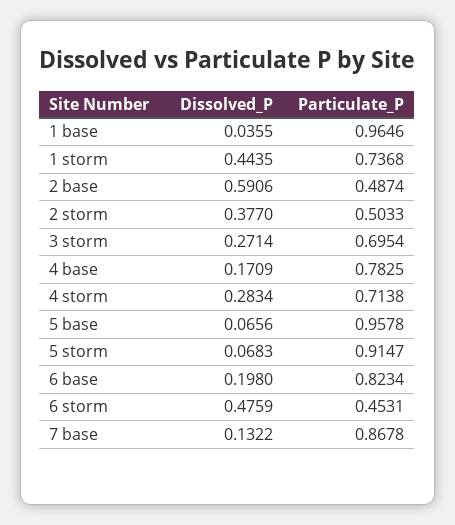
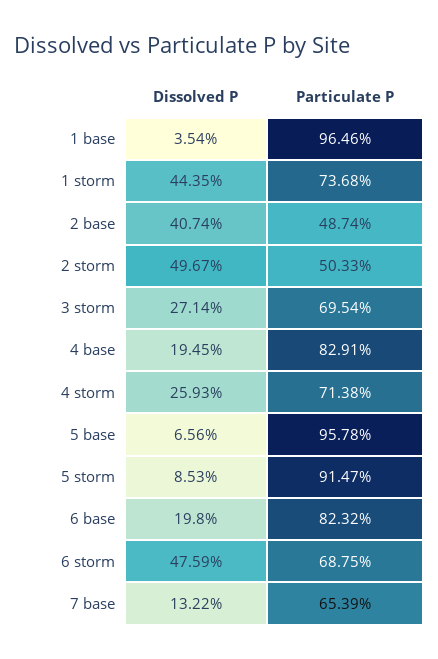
Dissolved_P, 1 base: 0.0355 -> 0.0354
Dissolved_P, 2 base: 0.5906 -> 0.4074
Dissolved_P, 2 storm: 0.377 -> 0.4967
Dissolved_P, 4 base: 0.1709 -> 0.1945
Particulate_P, 4 base: 0.7825 -> 0.8291
Dissolved_P, 4 storm: 0.2834 -> 0.2593
Dissolved_P, 5 storm: 0.0683 -> 0.0853
Particulate_P, 6 base: 0.8234 -> 0.8232
Particulate_P, 6 storm: 0.4531 -> 0.6875
Particulate_P, 7 base: 0.8678 -> 0.6539

